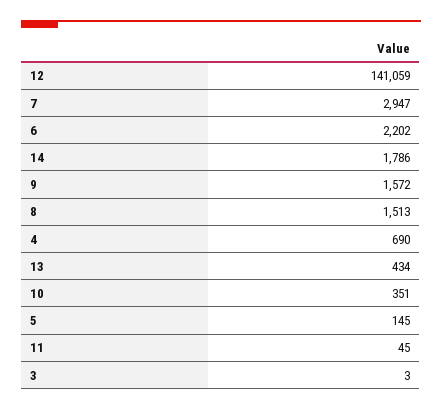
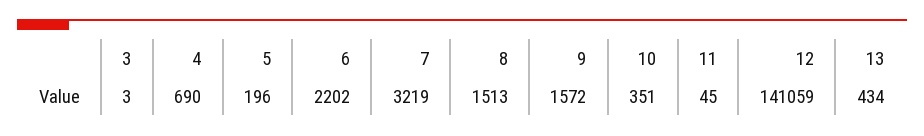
7: 2947 -> 3219
14: 1786 -> none
5: 145 -> 196

